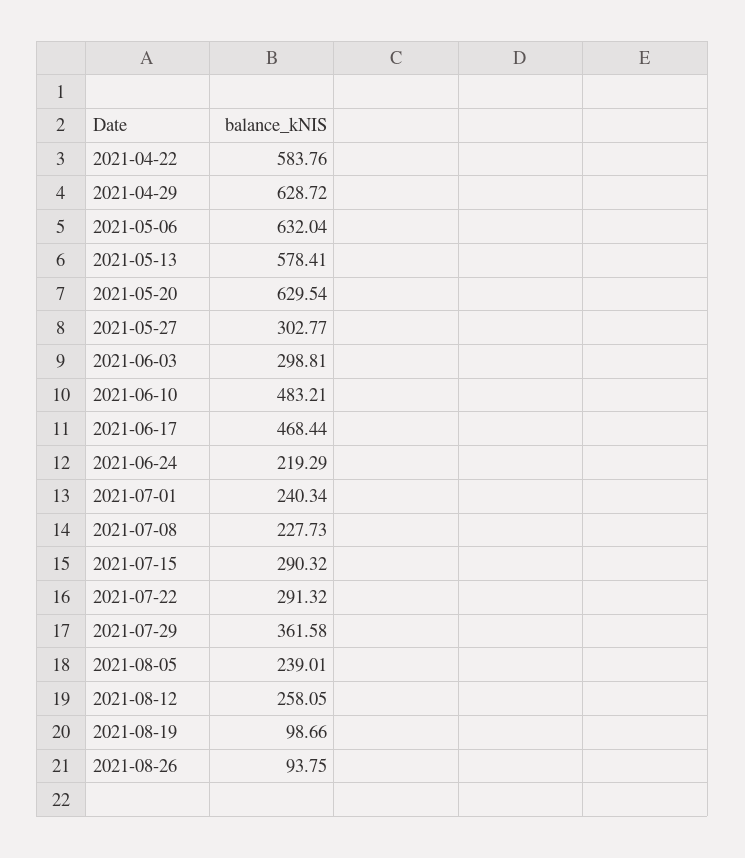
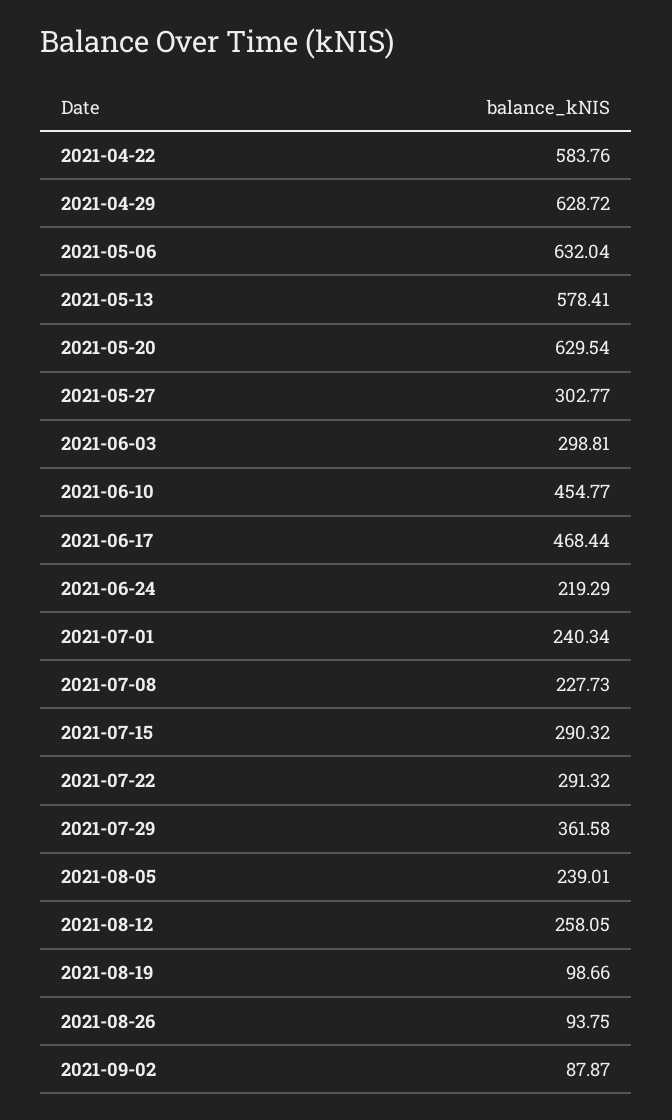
2021-06-10: 483.21 -> 454.77
2021-09-02: none -> 87.87

